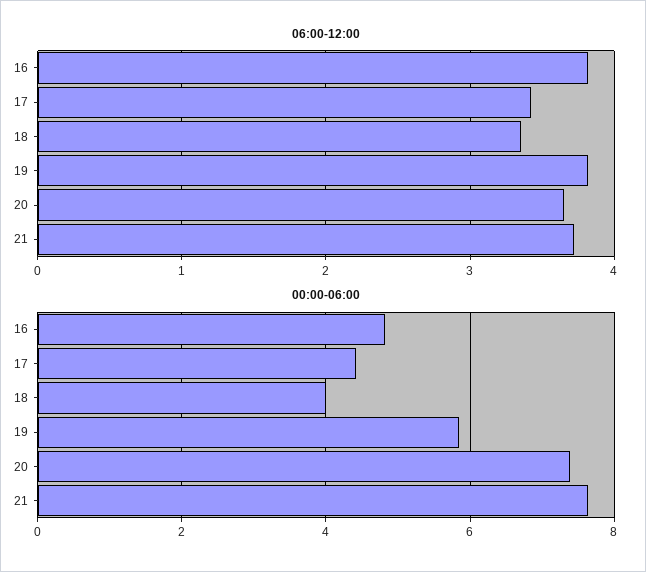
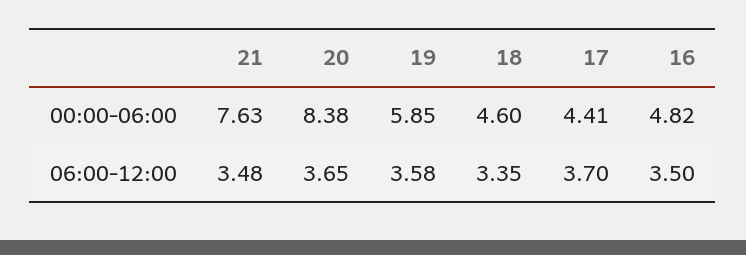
06:00-12:00, 16: 3.8 -> 3.5
06:00-12:00, 17: 3.4 -> 3.7
06:00-12:00, 19: 3.8 -> 3.58
06:00-12:00, 21: 3.7 -> 3.48
00:00-06:00, 18: 4 -> 4.6
00:00-06:00, 20: 7.4 -> 8.38

